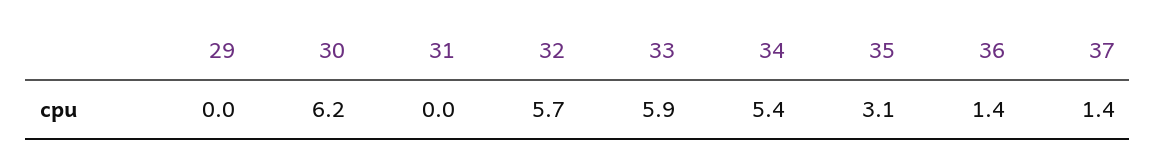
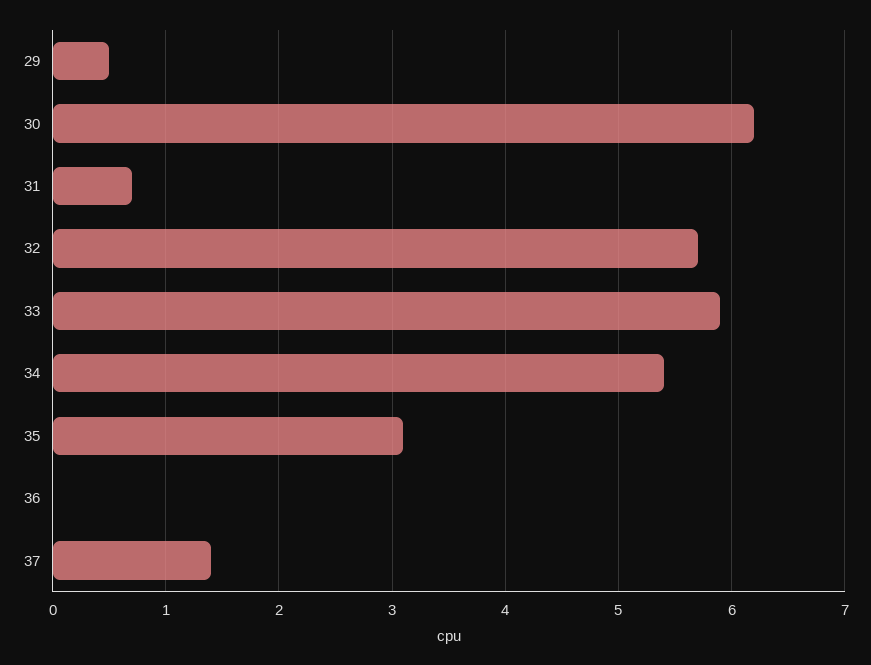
29: 0 -> 0.5
31: 0 -> 0.7
36: 1.4 -> 0

